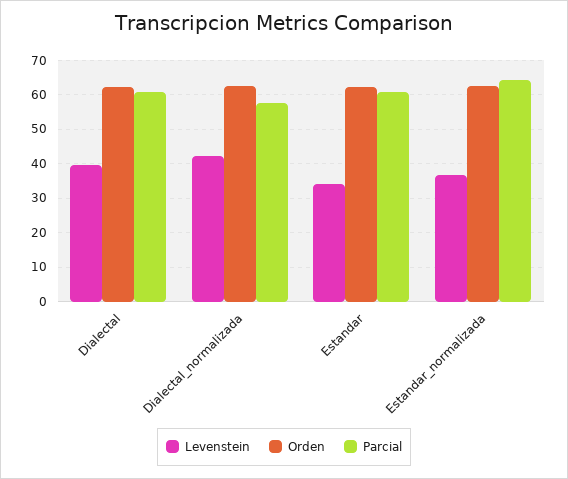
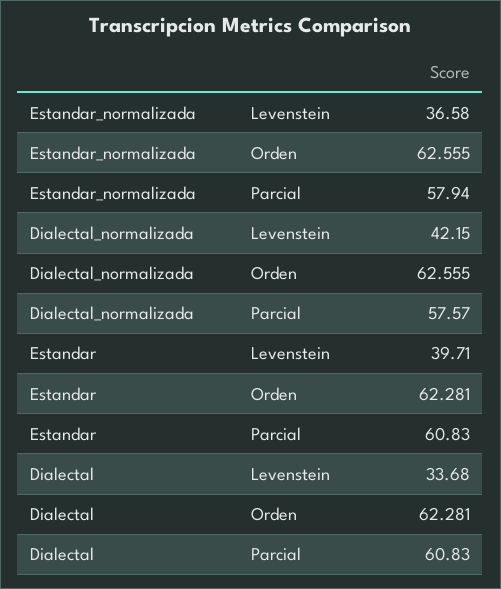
Levenstein, Dialectal: 40 -> 33.68
Levenstein, Estandar: 34 -> 39.71
Parcial, Estandar_normalizada: 64 -> 57.94

